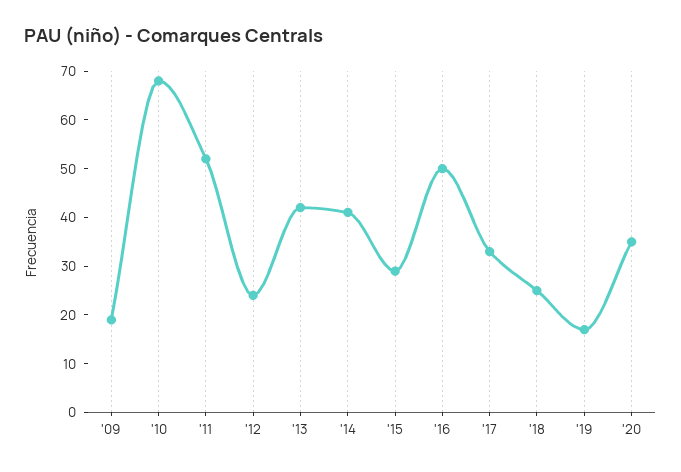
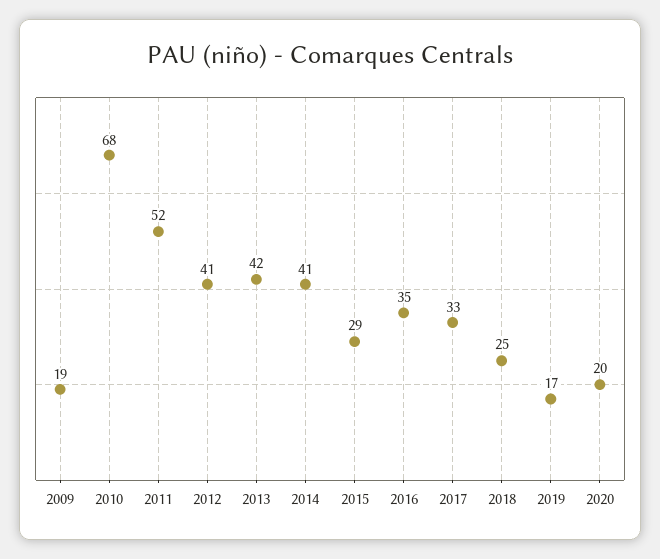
'12: 25 -> 41
'16: 50 -> 35
'20: 35 -> 20

